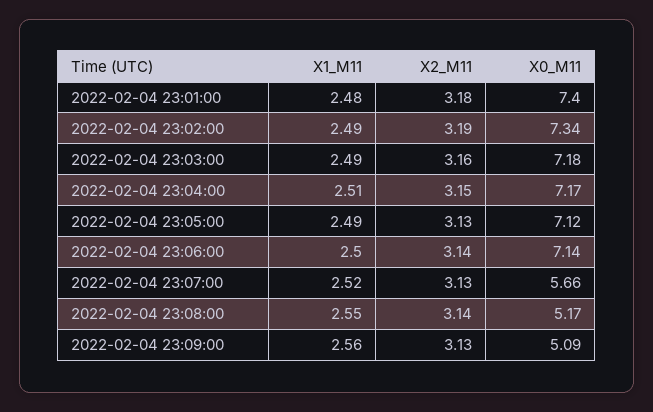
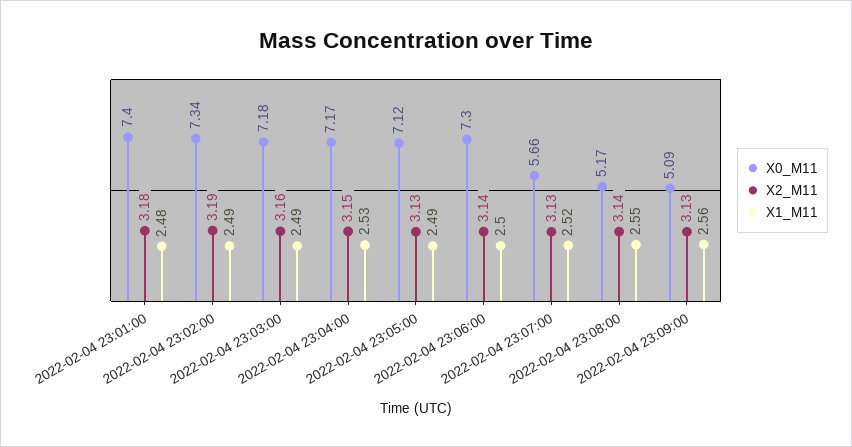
X1_M11, 2022-02-04 23:04:00: 2.51 -> 2.53
X0_M11, 2022-02-04 23:06:00: 7.14 -> 7.3

